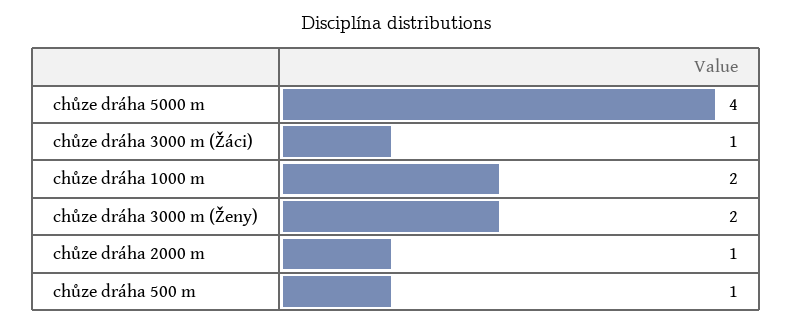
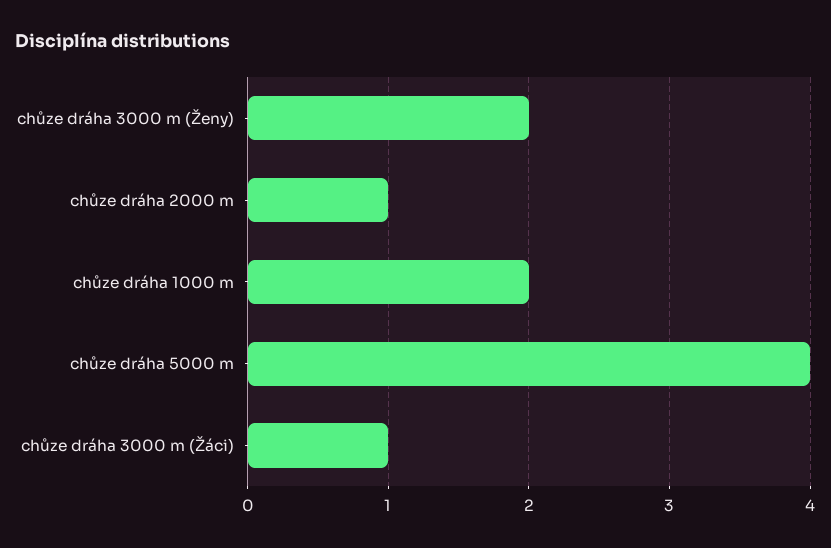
chůze dráha 500 m: 1 -> none

